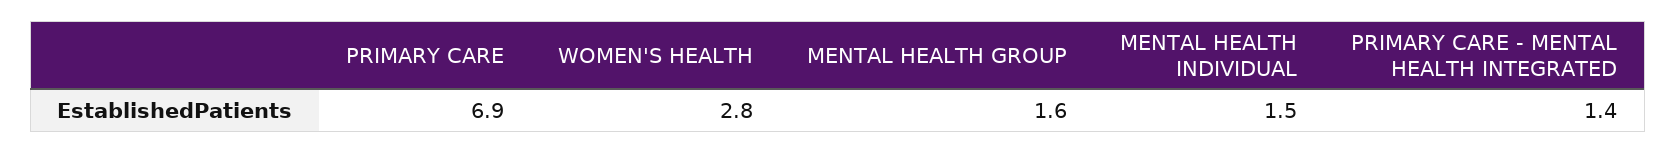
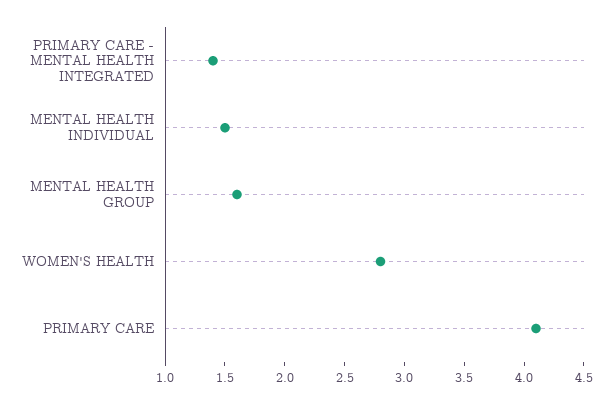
PRIMARY CARE: 6.9 -> 4.1

